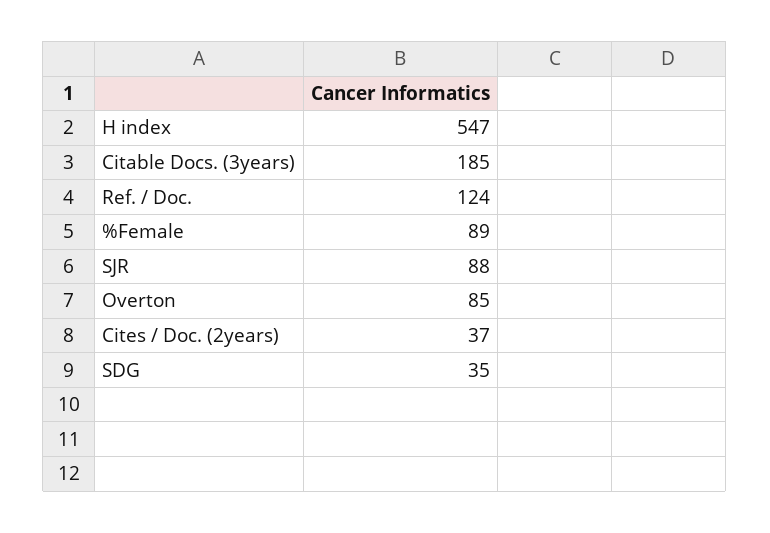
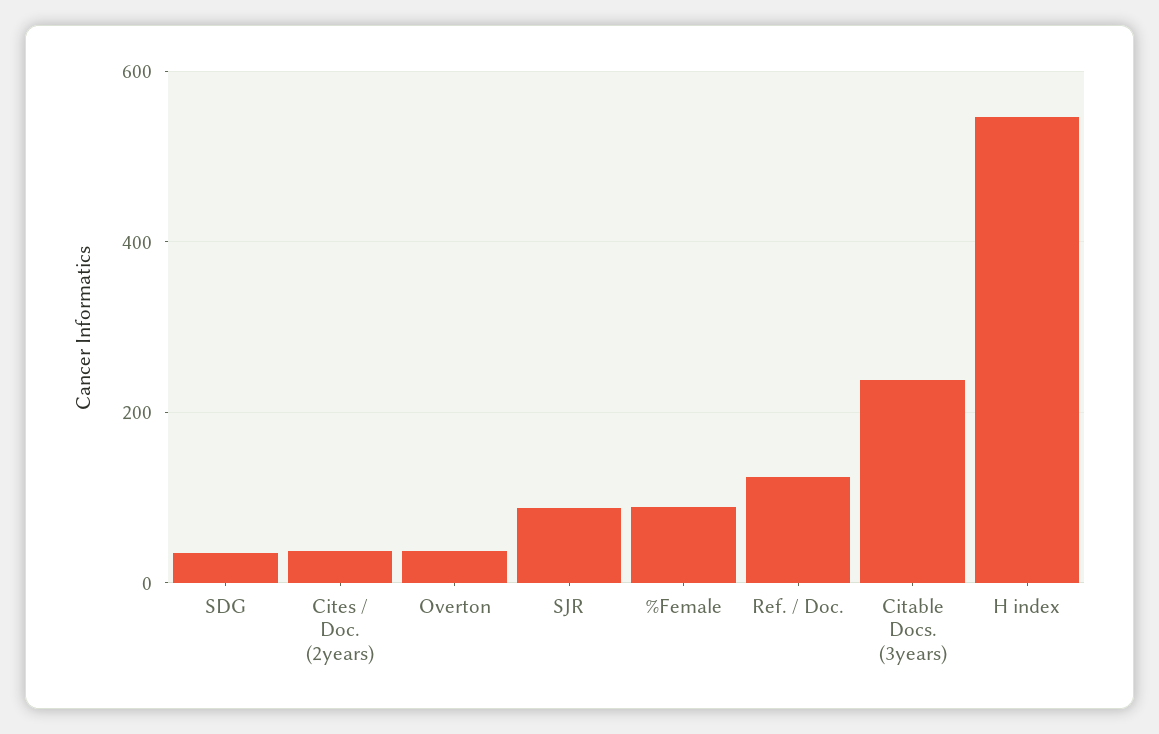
Citable Docs. (3years): 185 -> 240
Overton: 85 -> 40

